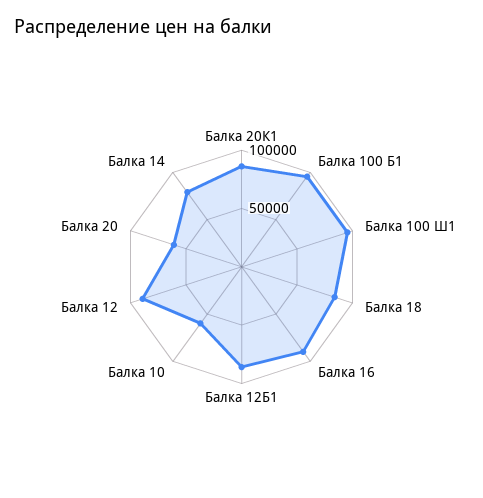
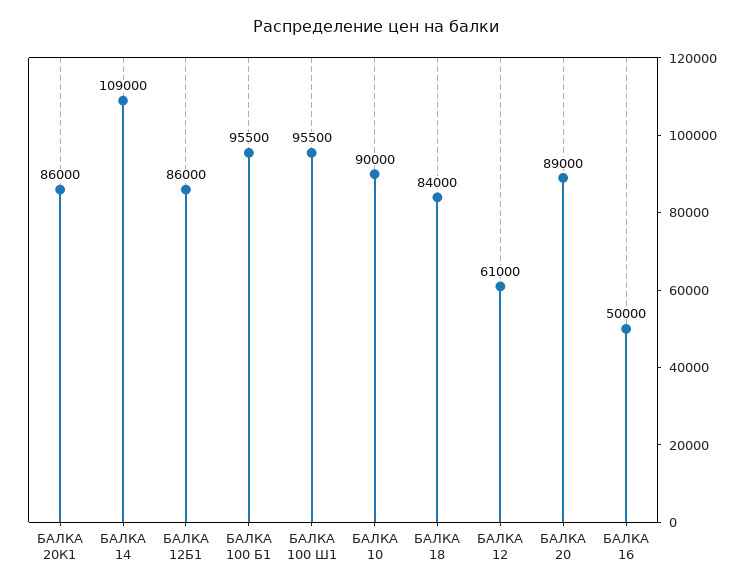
Балка 16: 90000 -> 50000
Балка 10: 60000 -> 90000
Балка 12: 90000 -> 61000
Балка 20: 60000 -> 89000
Балка 14: 80000 -> 109000

